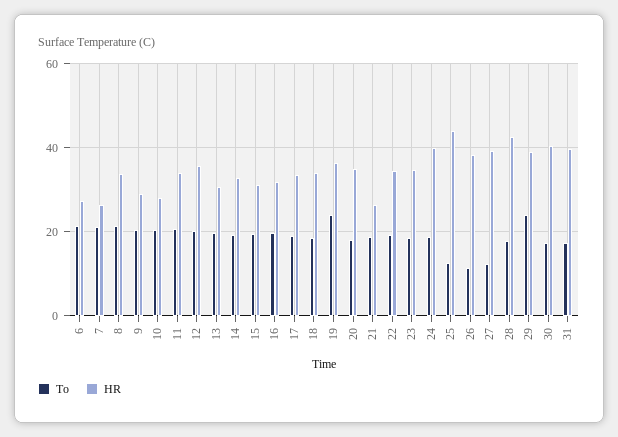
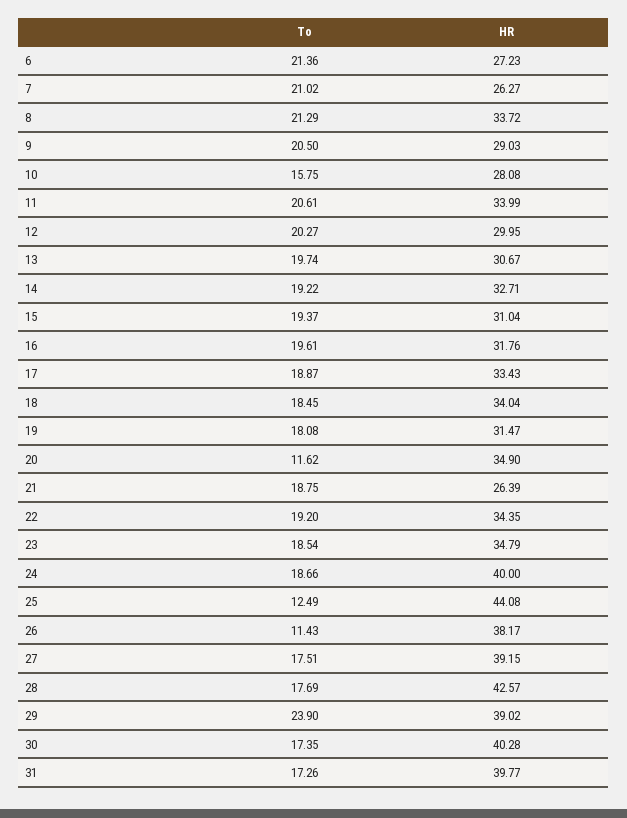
To, 10: 20 -> 15.75
HR, 12: 36 -> 29.95
To, 19: 24 -> 18.08
HR, 19: 36 -> 31.47
To, 20: 18 -> 11.62
To, 27: 12 -> 17.51

